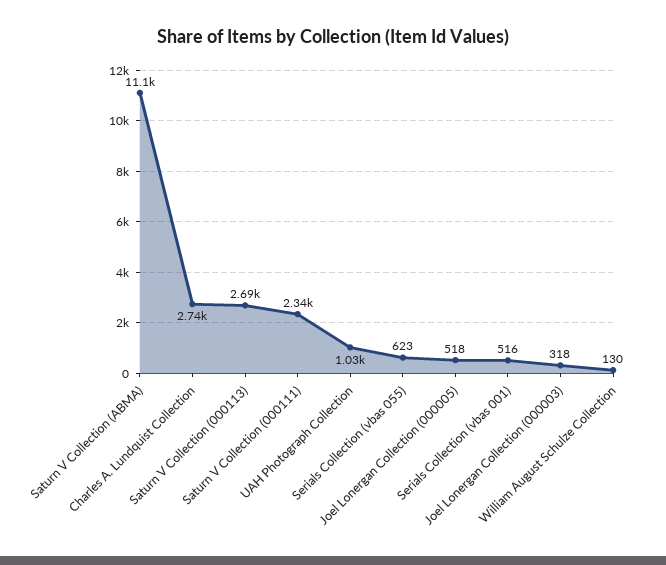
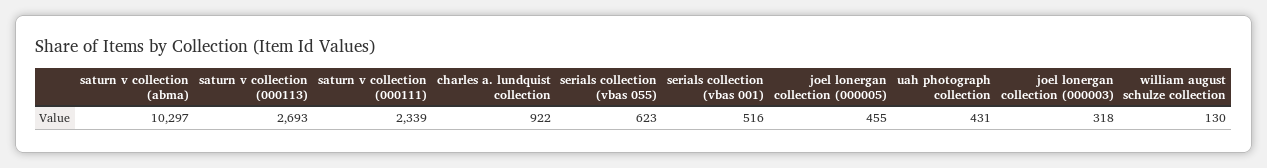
Saturn V Collection (ABMA): 11100 -> 10297
Charles A. Lundquist Collection: 2740 -> 922
UAH Photograph Collection: 1030 -> 431
Joel Lonergan Collection (000005): 518 -> 455

